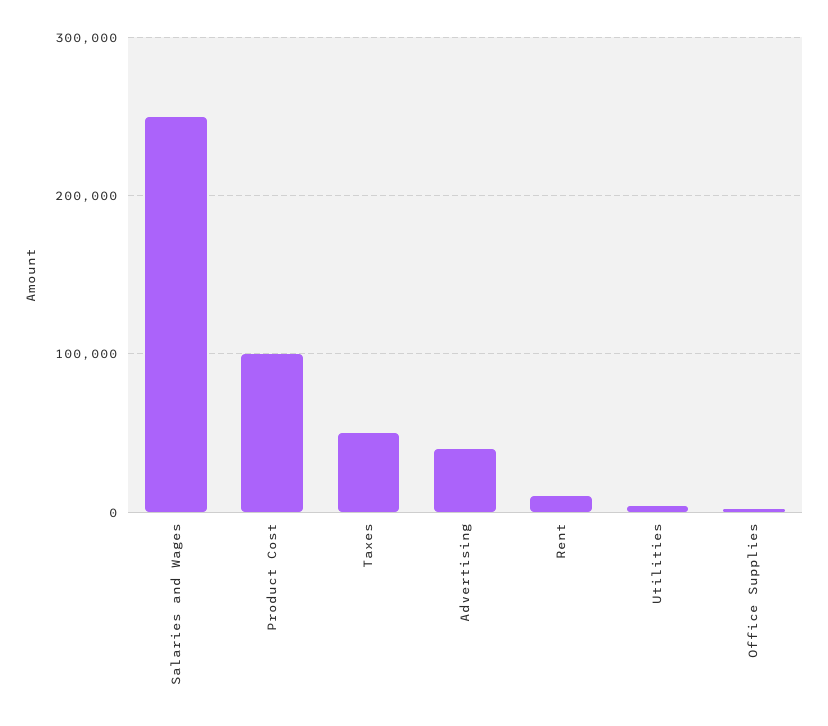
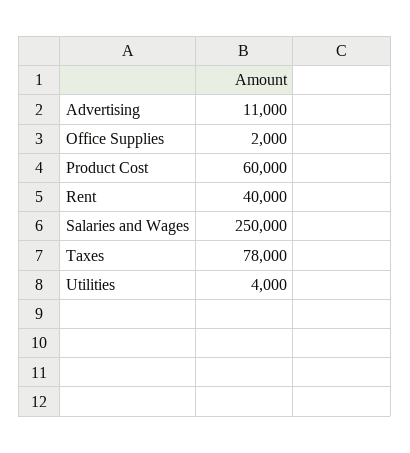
Product Cost: 100000 -> 60000
Taxes: 50000 -> 78000
Advertising: 40000 -> 11000
Rent: 10000 -> 40000

